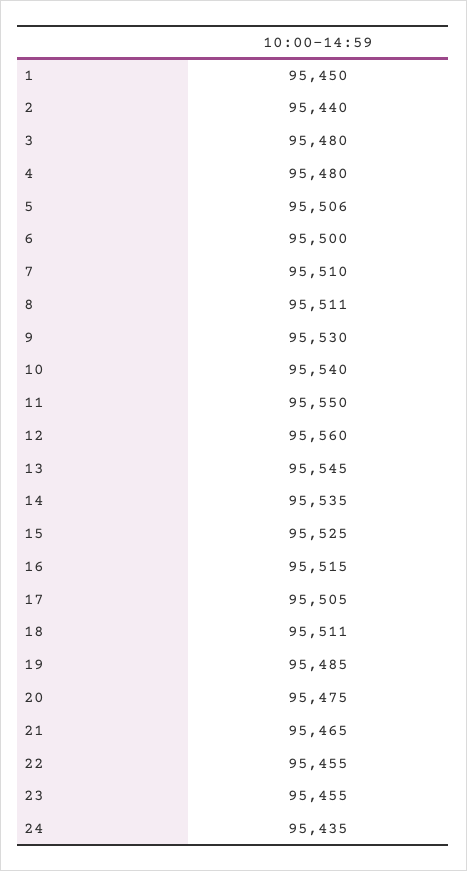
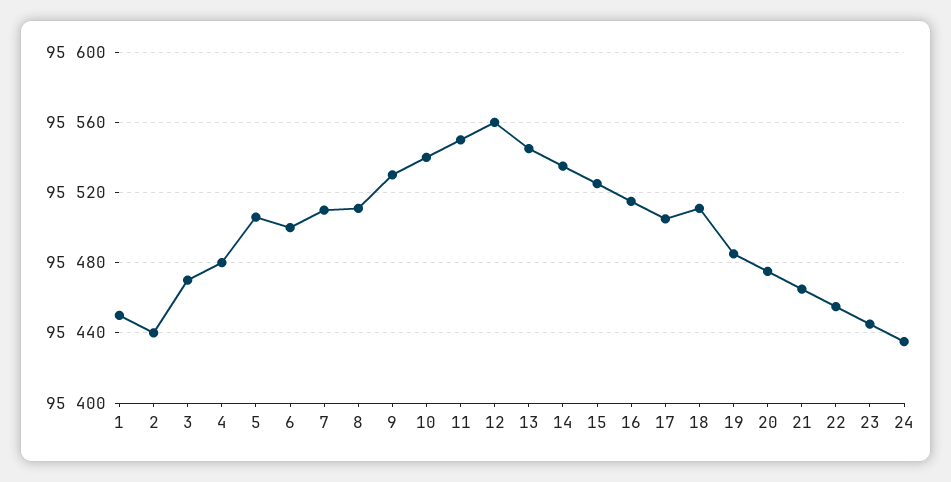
3: 95480 -> 95470
23: 95455 -> 95445

